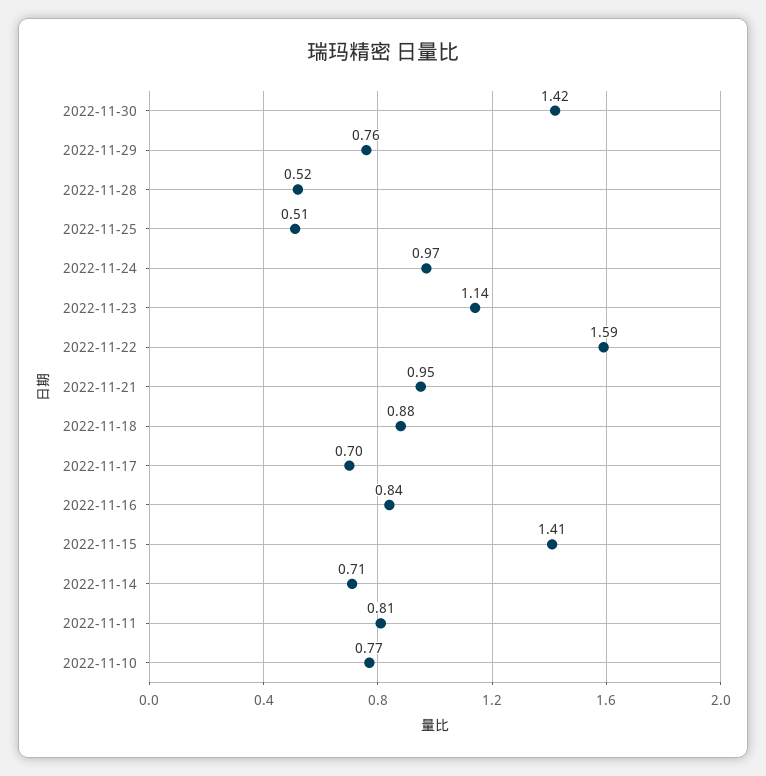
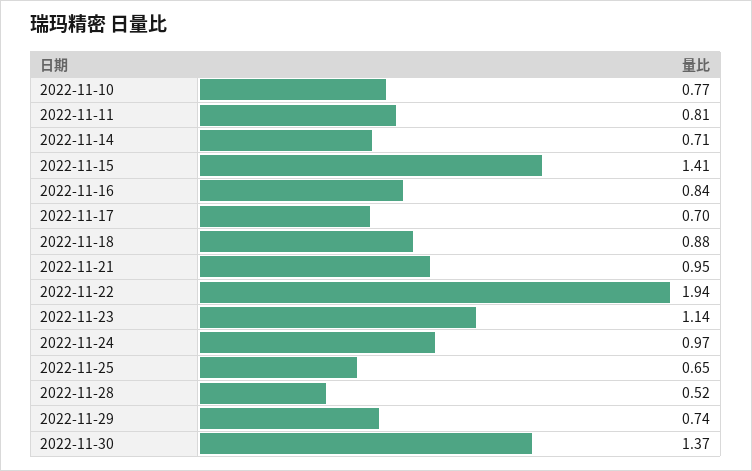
2022-11-30: 1.42 -> 1.37
2022-11-29: 0.76 -> 0.74
2022-11-25: 0.51 -> 0.65
2022-11-22: 1.59 -> 1.94

